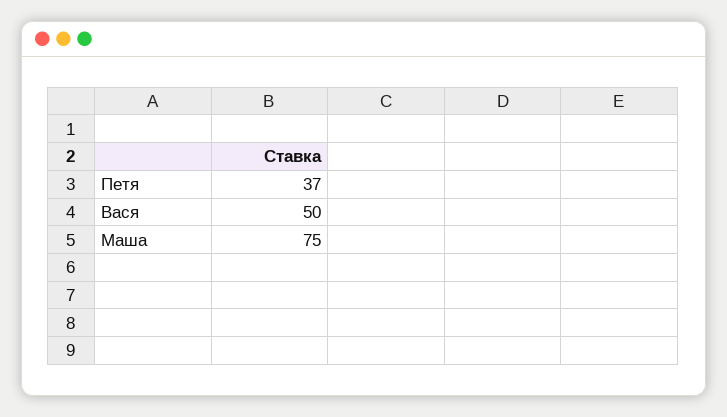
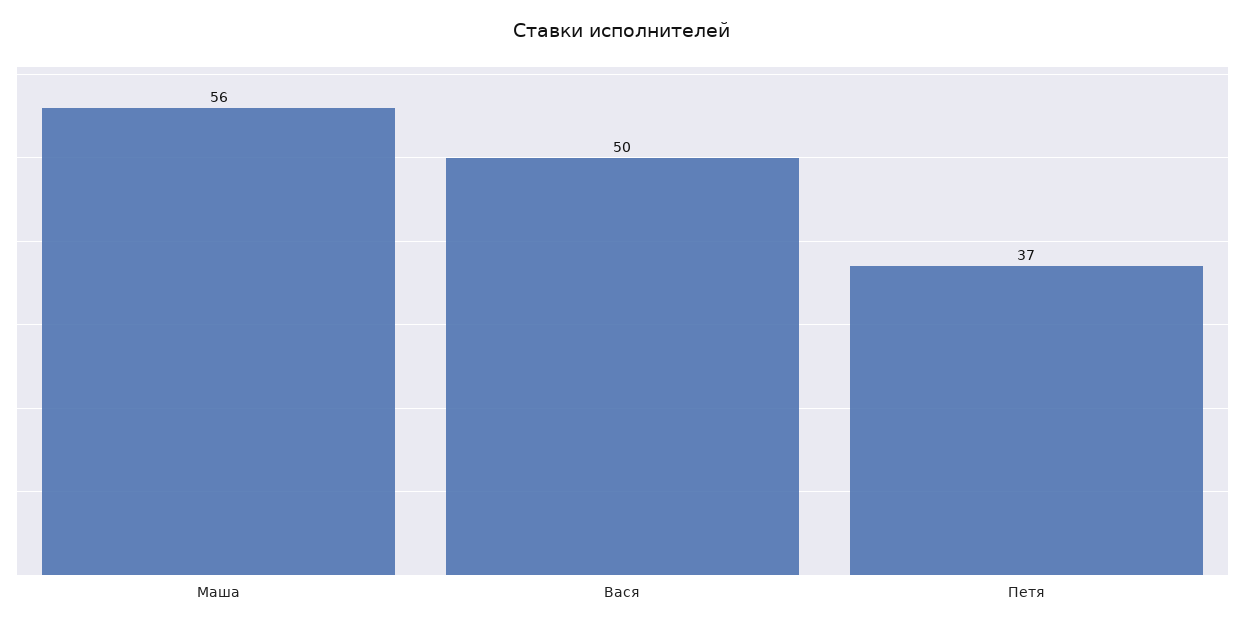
Маша: 75 -> 56

